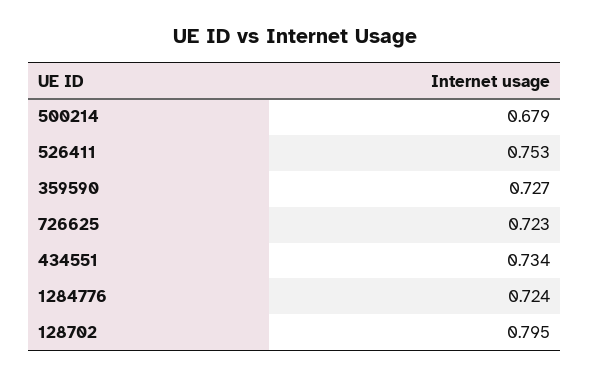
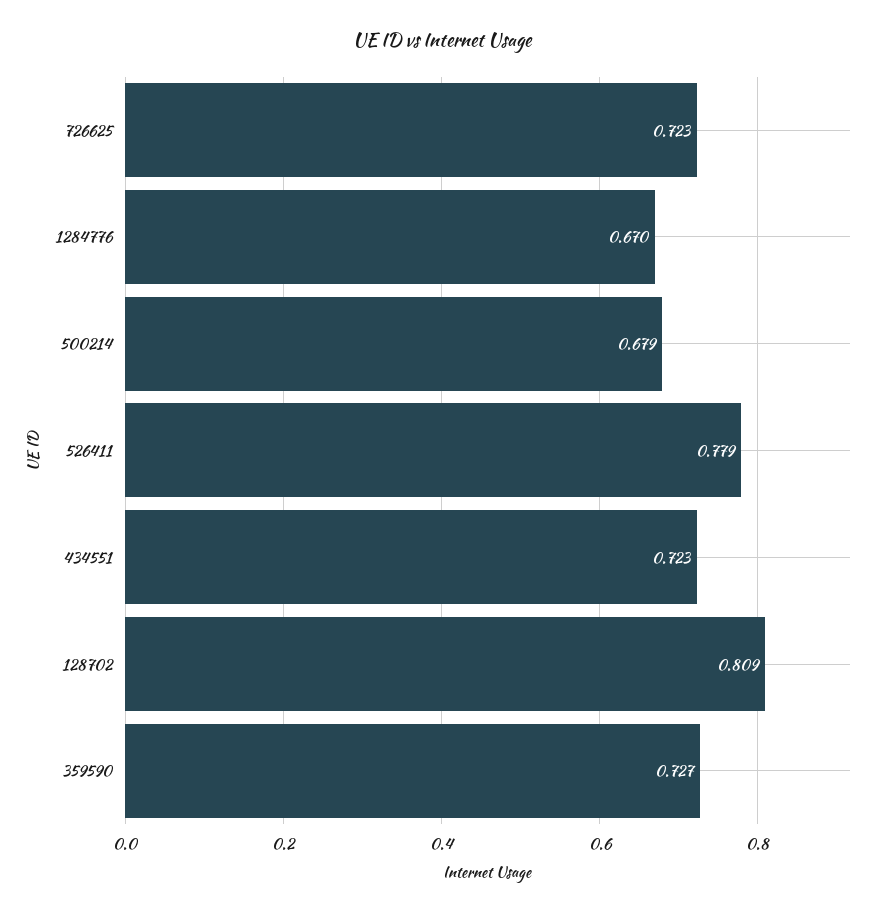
526411: 0.753 -> 0.779
434551: 0.734 -> 0.723
1284776: 0.724 -> 0.67
128702: 0.795 -> 0.809

